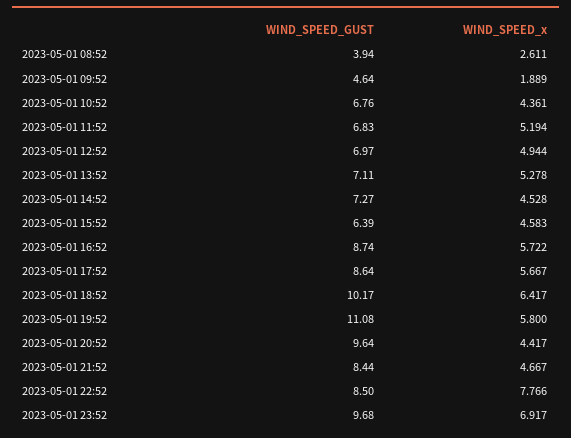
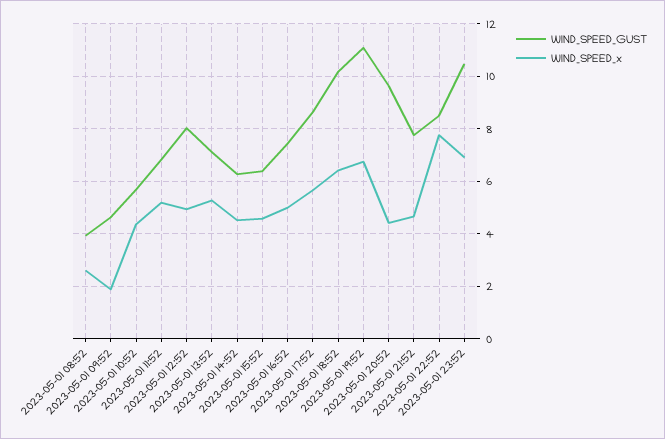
WIND_SPEED_GUST, 2023-05-01 10:52: 6.76 -> 5.75
WIND_SPEED_GUST, 2023-05-01 12:52: 6.97 -> 8
WIND_SPEED_GUST, 2023-05-01 14:52: 7.27 -> 6.25
WIND_SPEED_GUST, 2023-05-01 16:52: 8.74 -> 7.5
WIND_SPEED_x, 2023-05-01 16:52: 5.722 -> 5
WIND_SPEED_x, 2023-05-01 19:52: 5.8 -> 6.75
WIND_SPEED_GUST, 2023-05-01 21:52: 8.44 -> 7.75
WIND_SPEED_GUST, 2023-05-01 23:52: 9.68 -> 10.5

